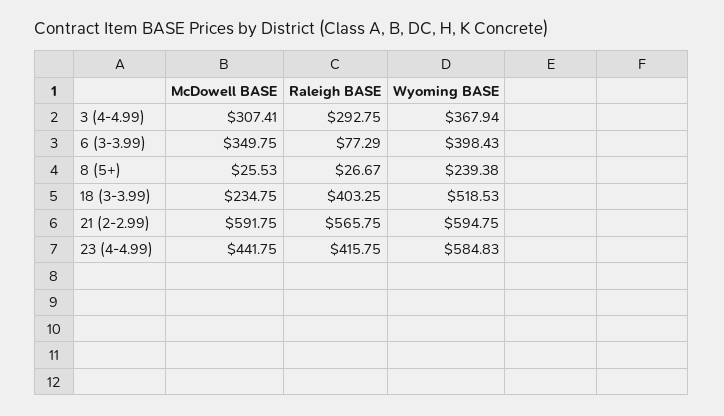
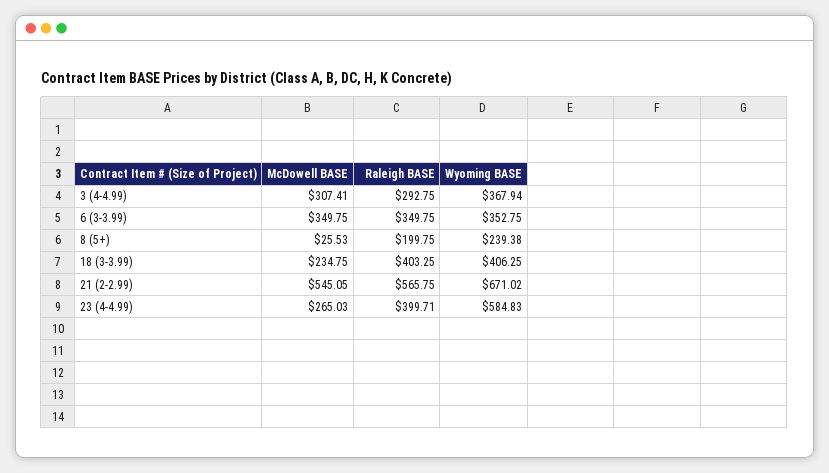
Raleigh BASE, 6 (3-3.99): 77.29 -> 349.75
Wyoming BASE, 6 (3-3.99): 398.43 -> 352.75
Raleigh BASE, 8 (5+): 26.67 -> 199.75
Wyoming BASE, 18 (3-3.99): 518.53 -> 406.25
McDowell BASE, 21 (2-2.99): 591.75 -> 545.05
Wyoming BASE, 21 (2-2.99): 594.75 -> 671.02
McDowell BASE, 23 (4-4.99): 441.75 -> 265.03
Raleigh BASE, 23 (4-4.99): 415.75 -> 399.71

